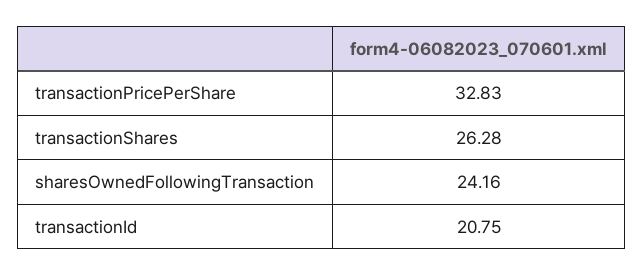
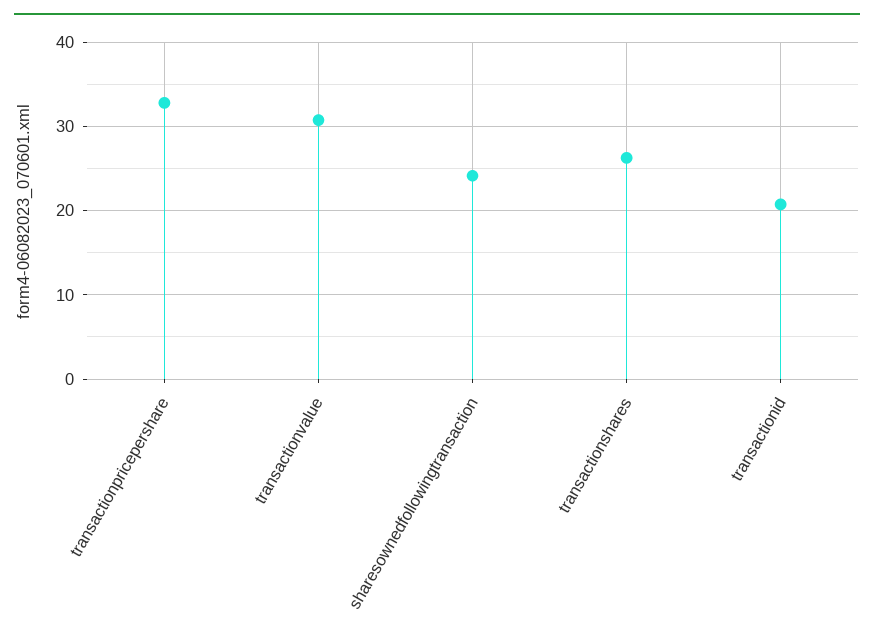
transactionvalue: none -> 31

